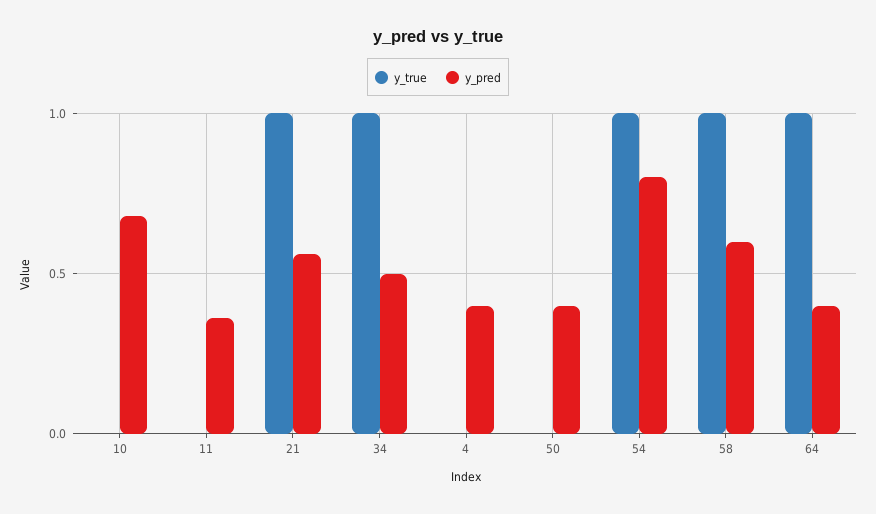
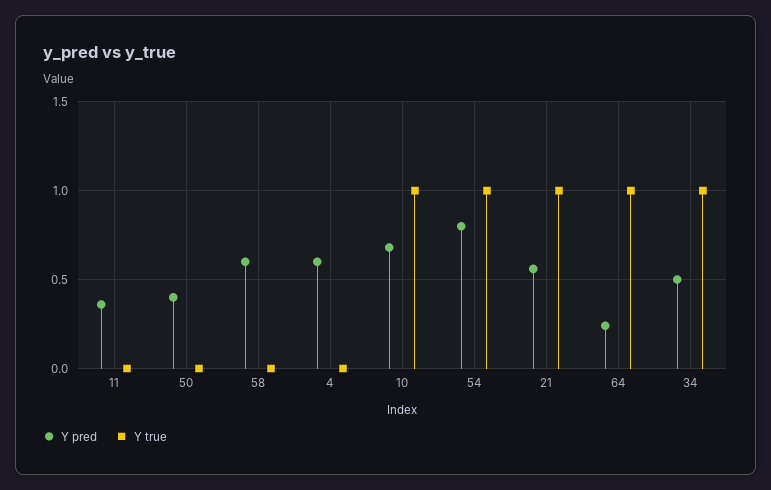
y_true, 10: 0 -> 1
y_pred, 4: 0.4 -> 0.6
y_true, 58: 1 -> 0
y_pred, 64: 0.4 -> 0.25

